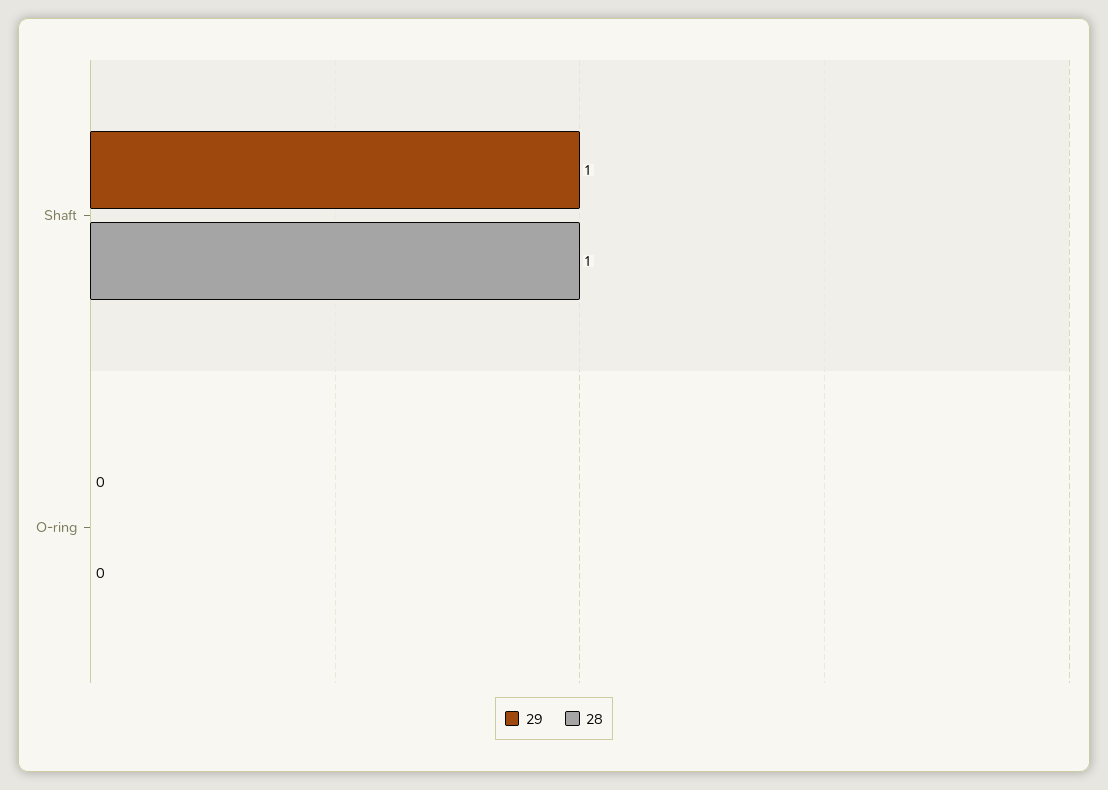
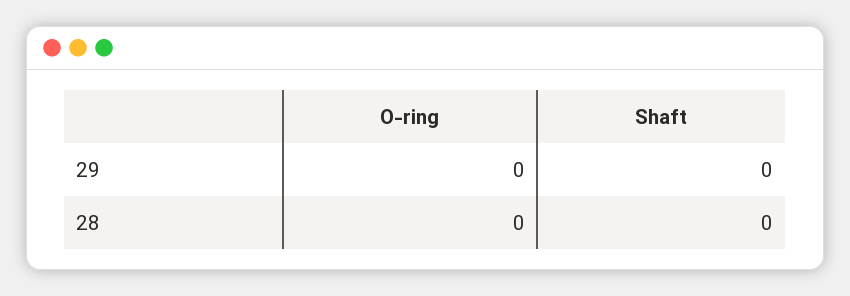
29, Shaft: 1 -> 0
28, Shaft: 1 -> 0

